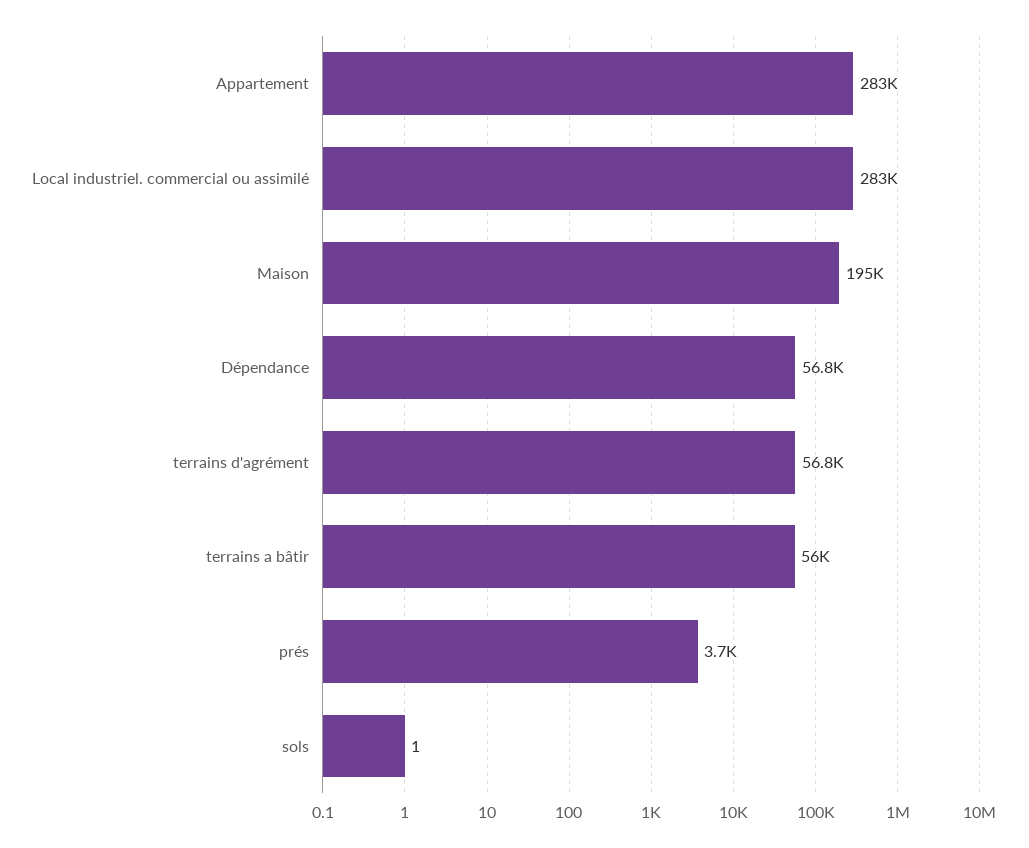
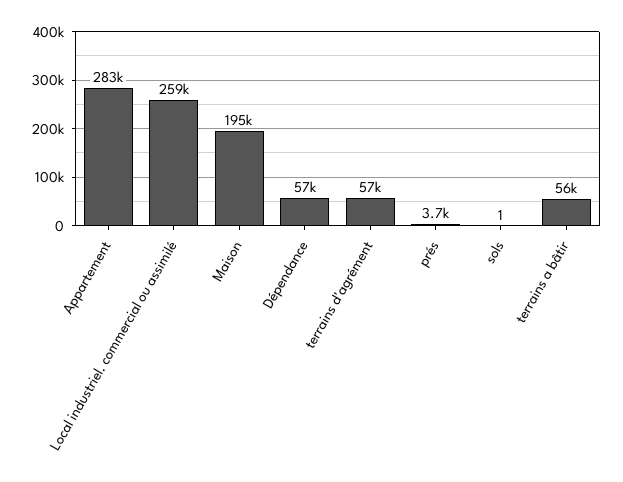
Local industriel. commercial ou assimilé: 283000 -> 259000

